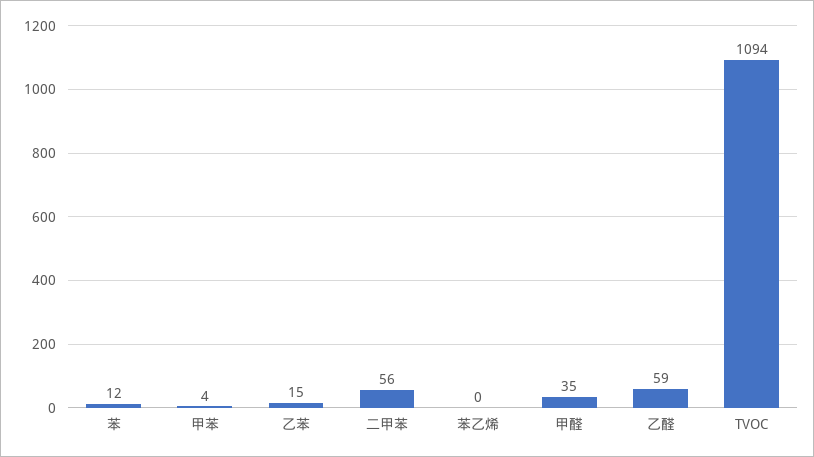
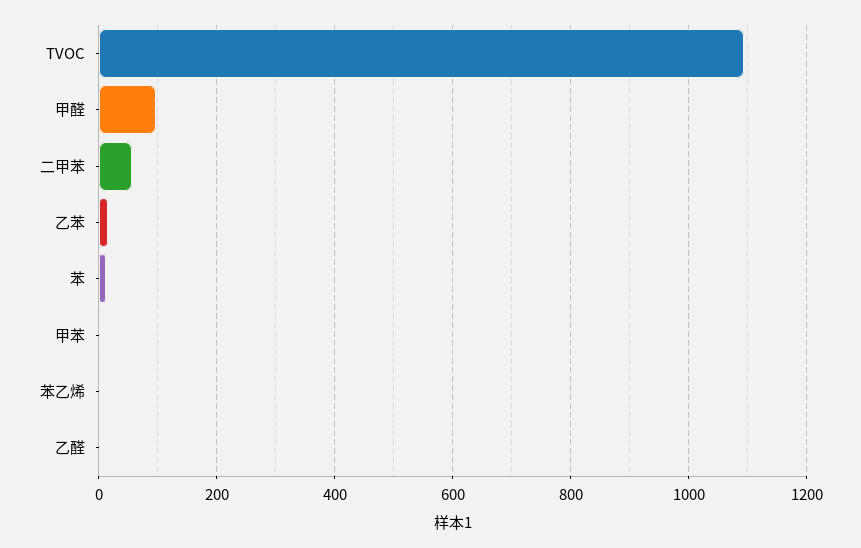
甲醛: 35 -> 100
乙醛: 59 -> 0

